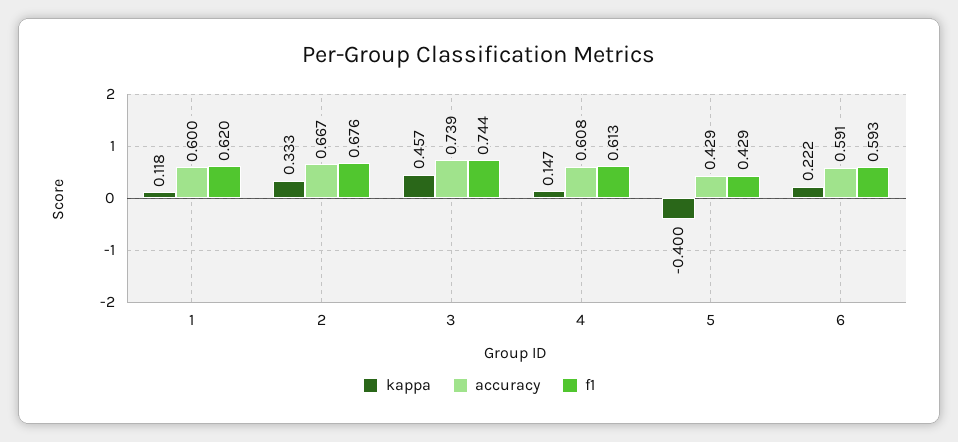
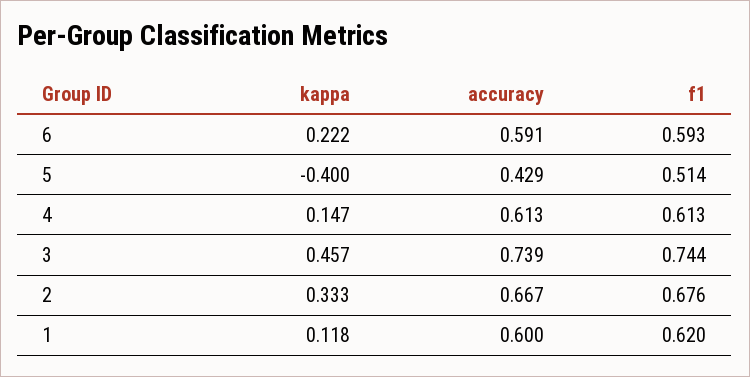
accuracy, 4: 0.608 -> 0.613
f1, 5: 0.429 -> 0.514

